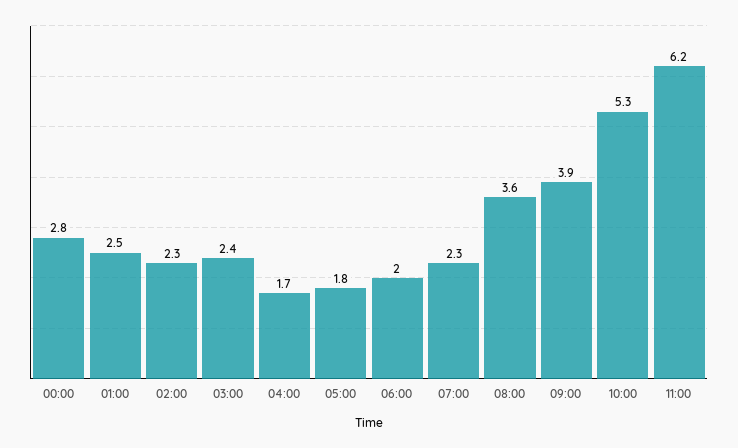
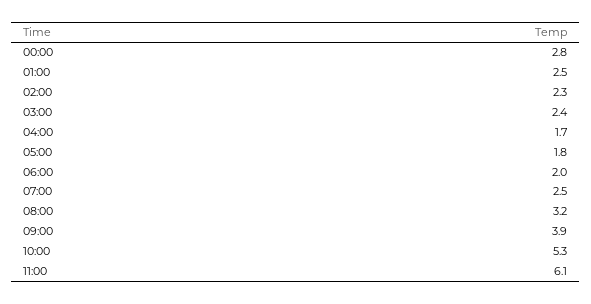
07:00: 2.3 -> 2.5
08:00: 3.6 -> 3.2
11:00: 6.2 -> 6.1

